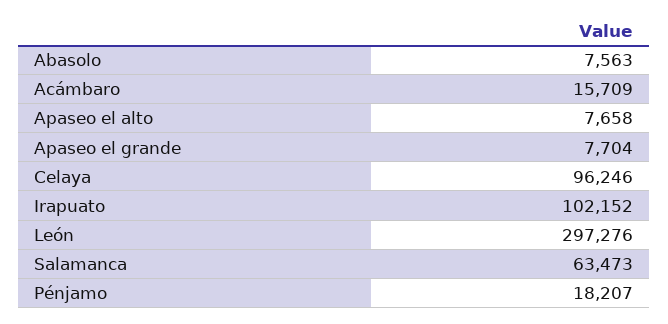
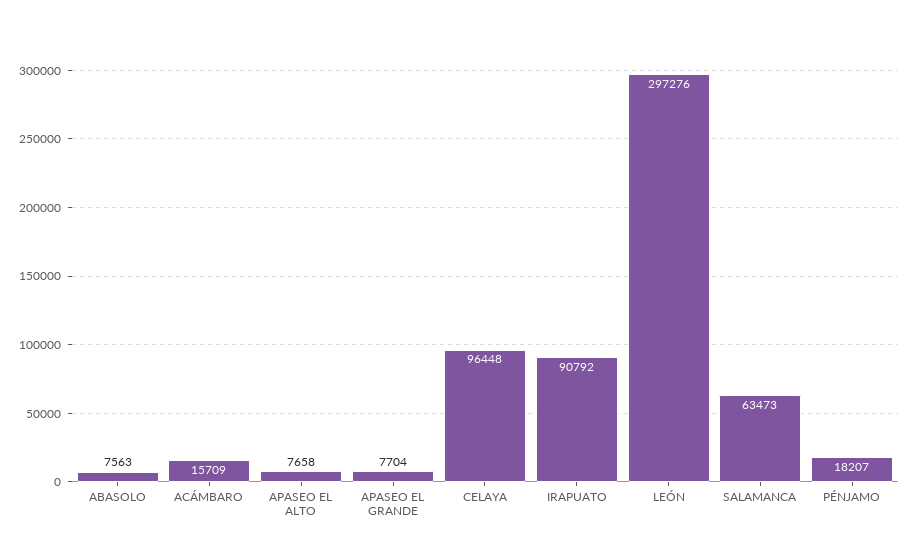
Celaya: 96246 -> 96448
Irapuato: 102152 -> 90792

